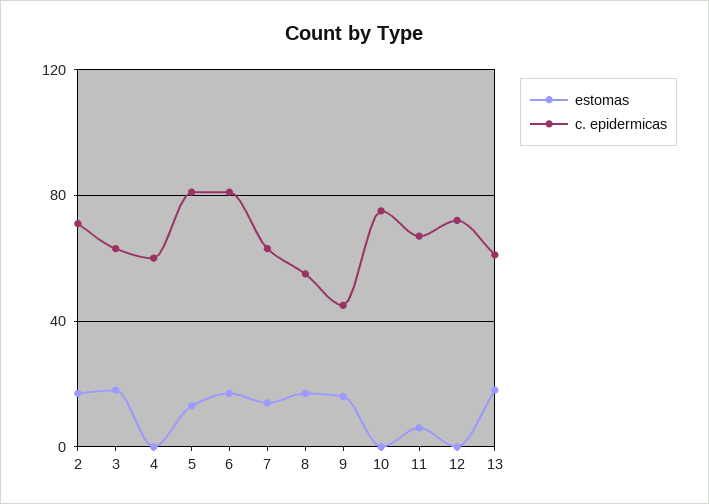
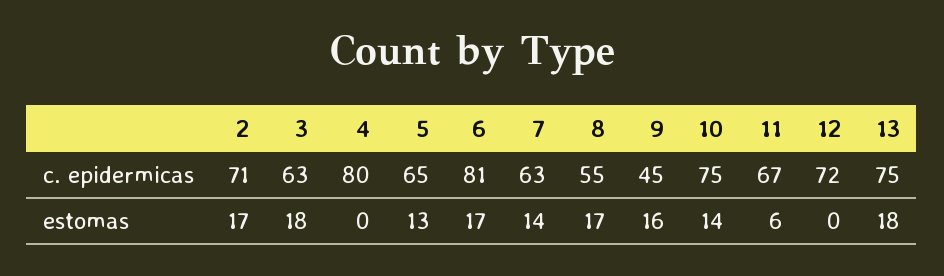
c. epidermicas, 4: 60 -> 80
c. epidermicas, 5: 80 -> 65
estomas, 10: 0 -> 14
c. epidermicas, 13: 60 -> 75

